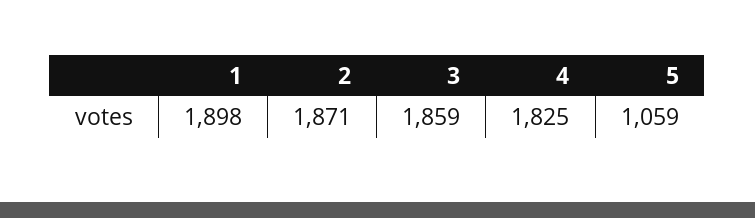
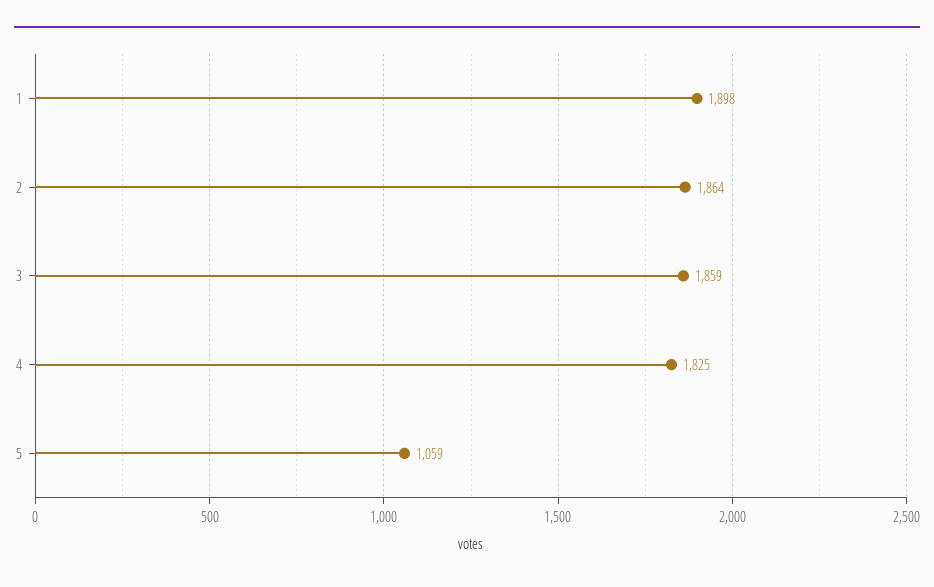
2: 1871 -> 1864

